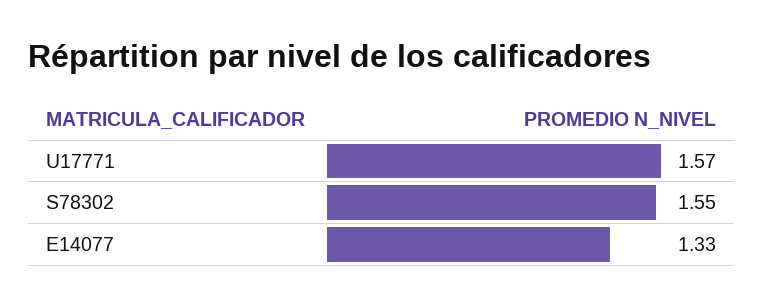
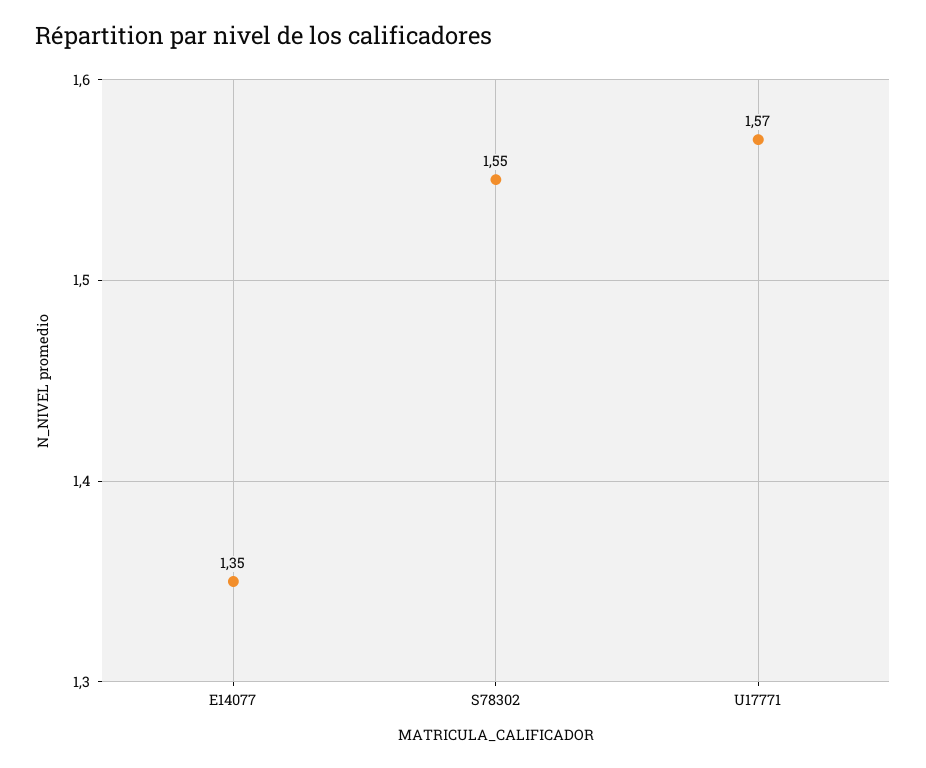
E14077: 1.33 -> 1.35

